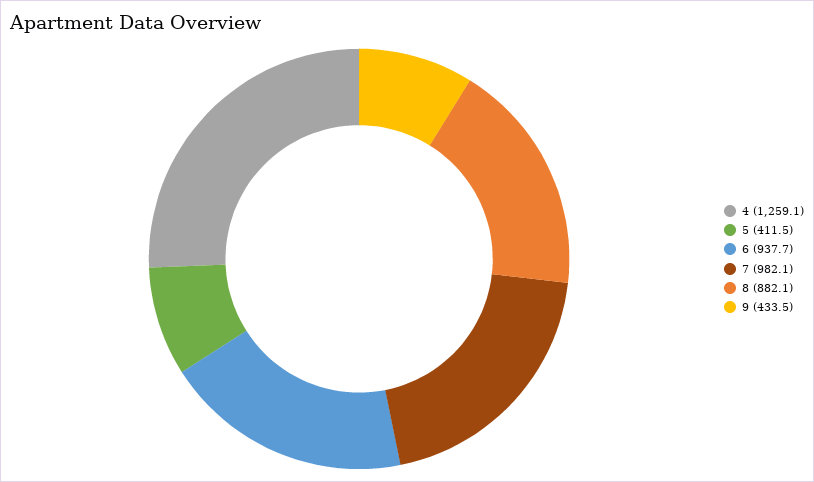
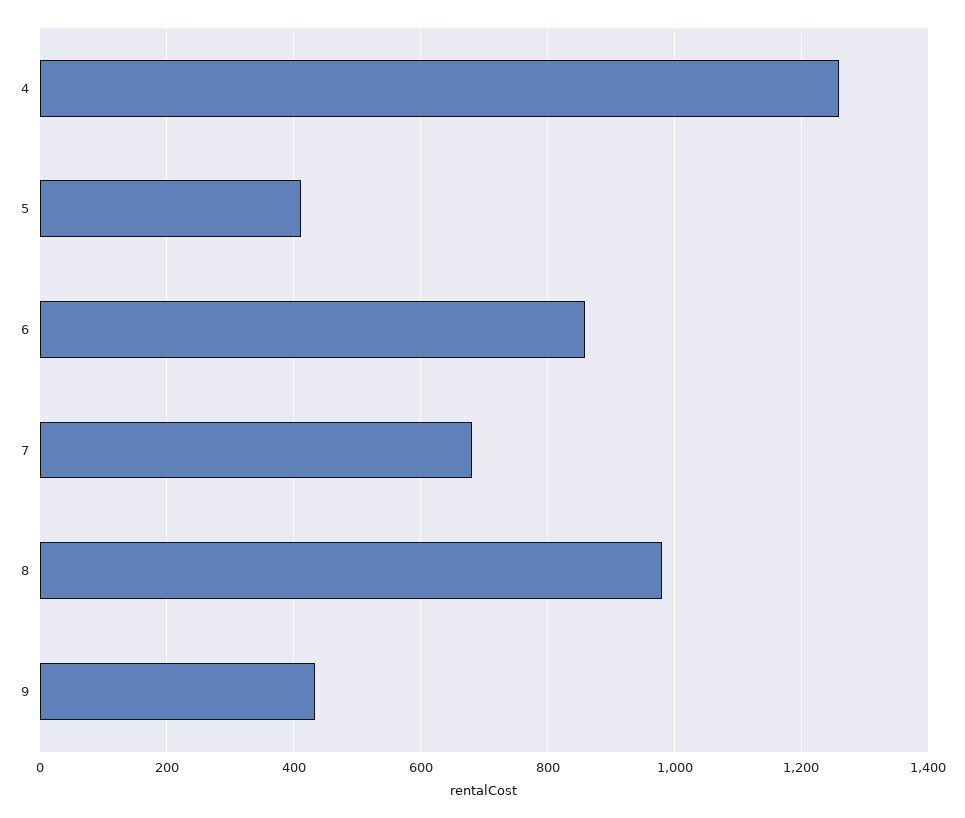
6: 937.7 -> 860
7: 982.1 -> 680
8: 882.1 -> 980

